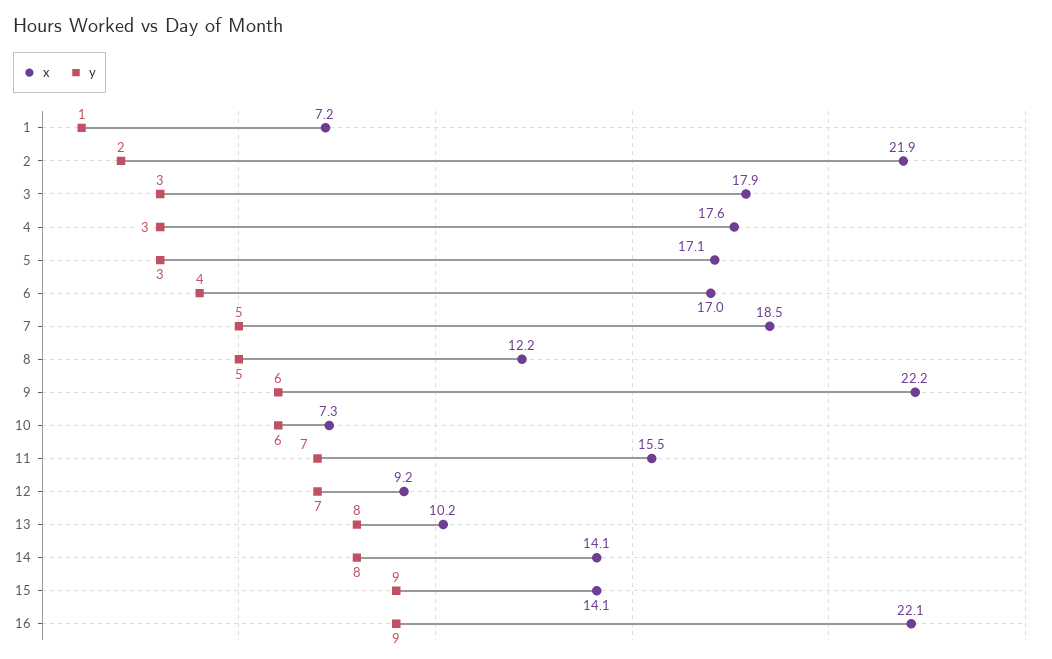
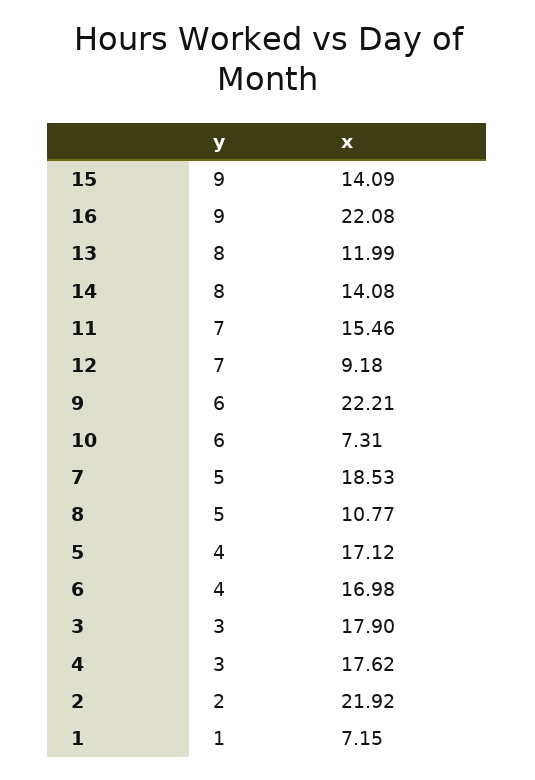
y, 5: 3 -> 4
x, 8: 12.2 -> 10.77
x, 13: 10.2 -> 11.99

